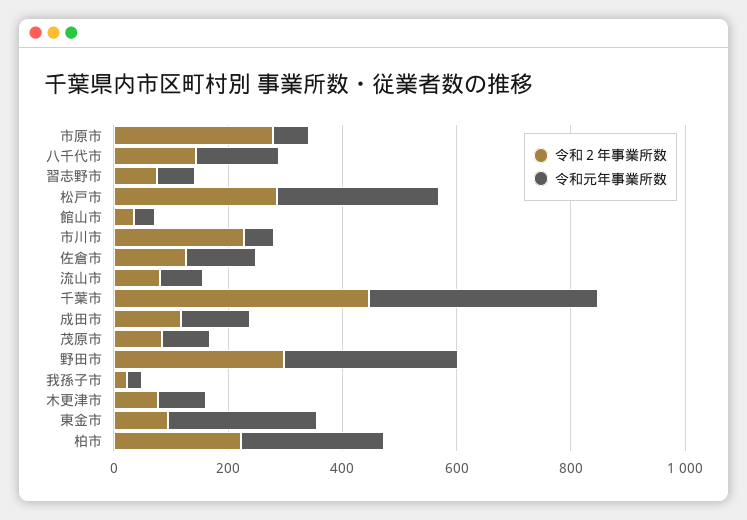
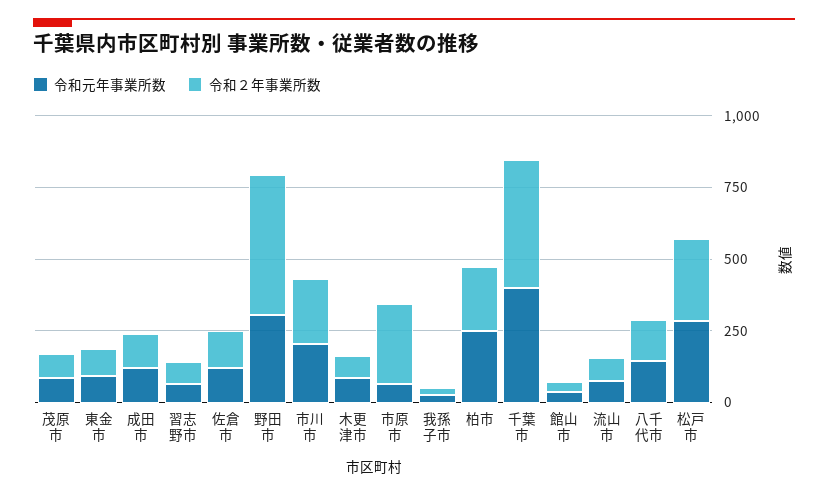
令和元年事業所数, 市川市: 50 -> 200
令和２年事業所数, 野田市: 300 -> 500
令和元年事業所数, 東金市: 250 -> 100

